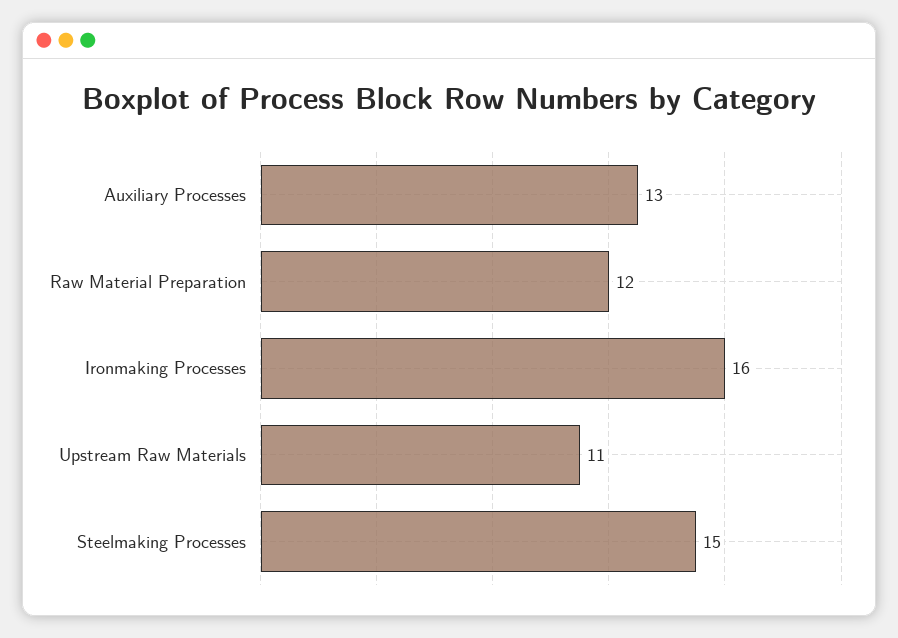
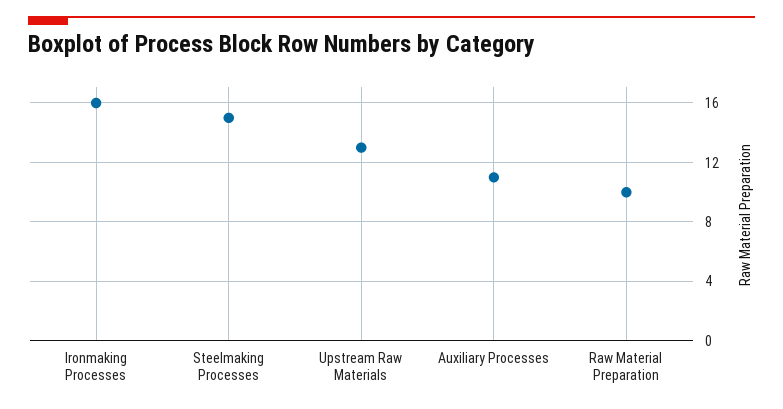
Auxiliary Processes: 13 -> 11
Raw Material Preparation: 12 -> 10
Upstream Raw Materials: 11 -> 13

